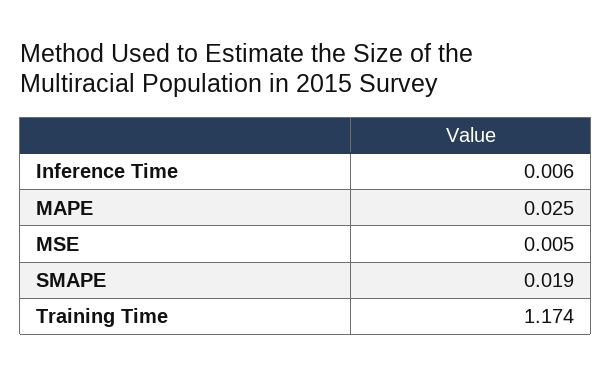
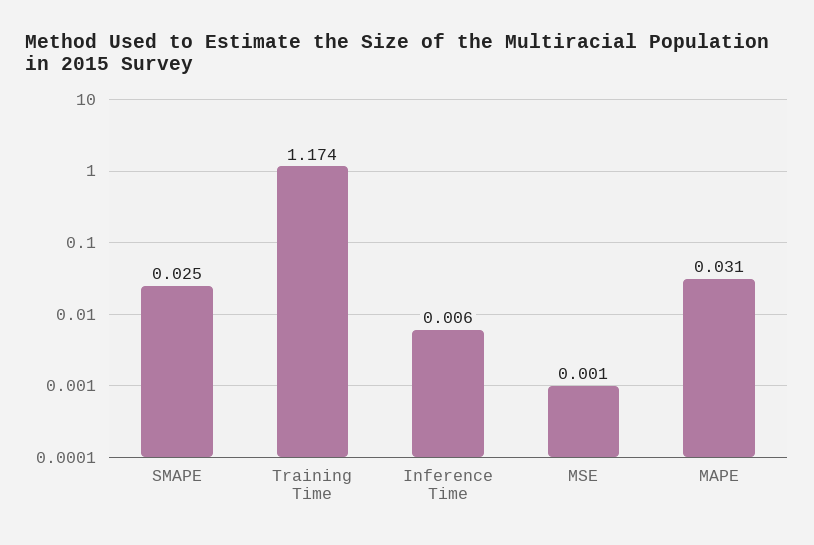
MAPE: 0.025 -> 0.031
MSE: 0.005 -> 0.001
SMAPE: 0.019 -> 0.025

